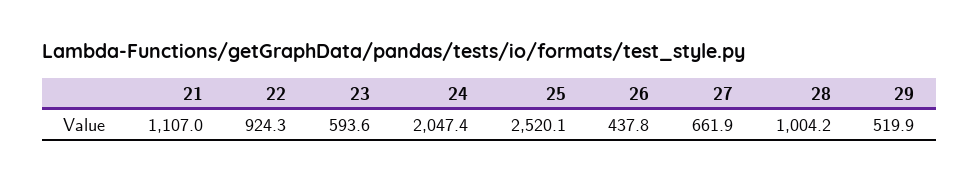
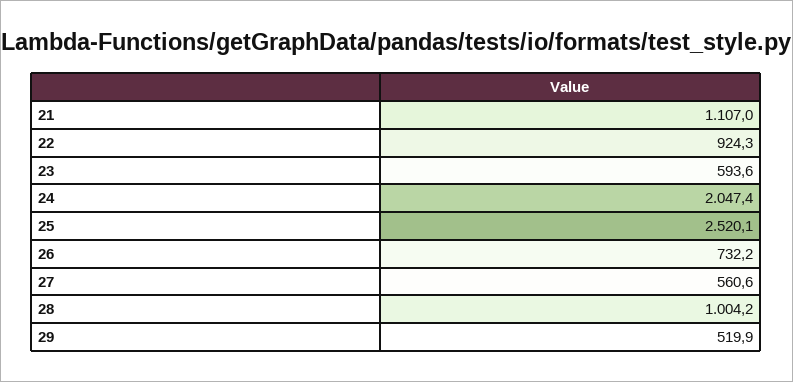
26: 437.8 -> 732.2
27: 661.9 -> 560.6

